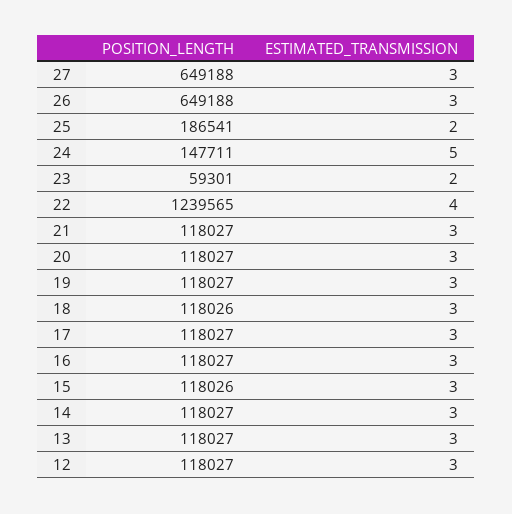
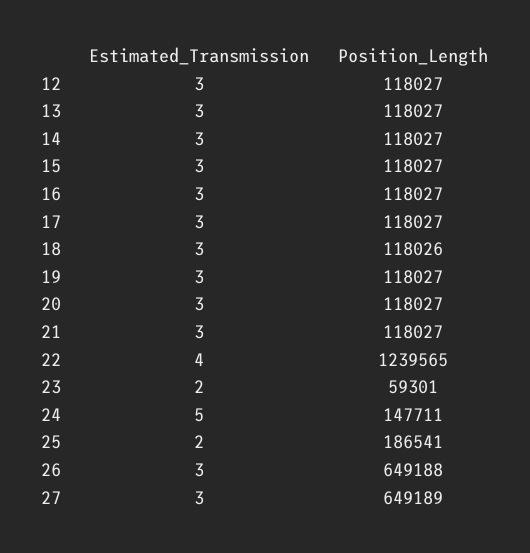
POSITION_LENGTH, 27: 649188 -> 649189
POSITION_LENGTH, 15: 118026 -> 118027

